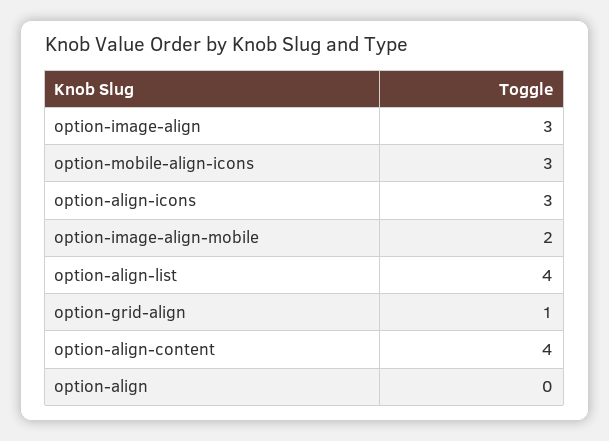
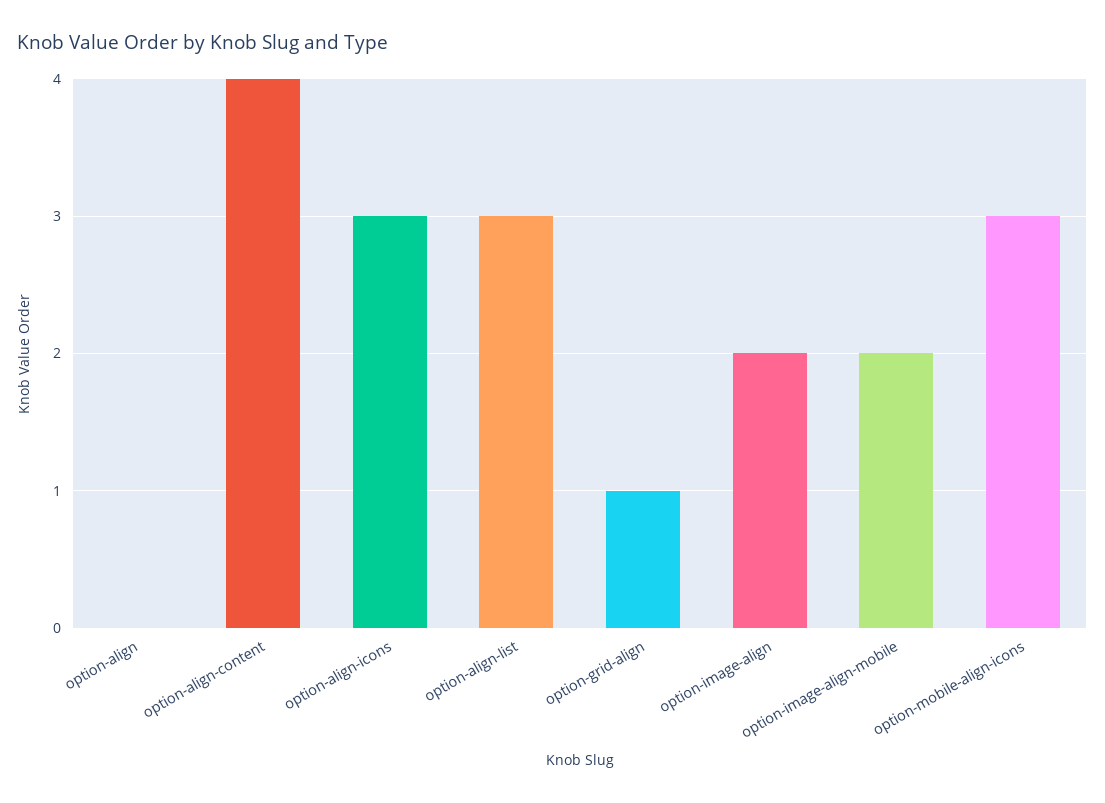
option-image-align: 3 -> 2
option-align-list: 4 -> 3

